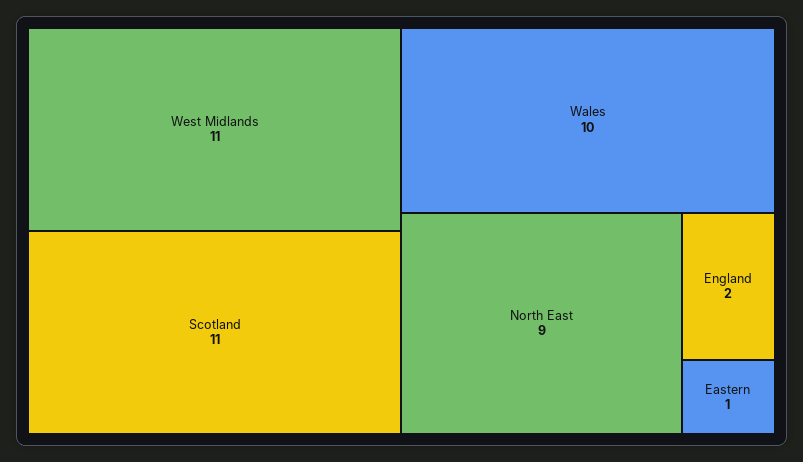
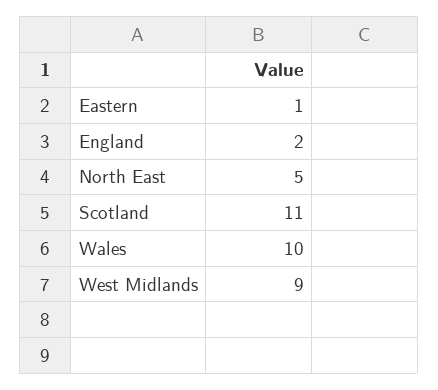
West Midlands: 11 -> 9
North East: 9 -> 5

